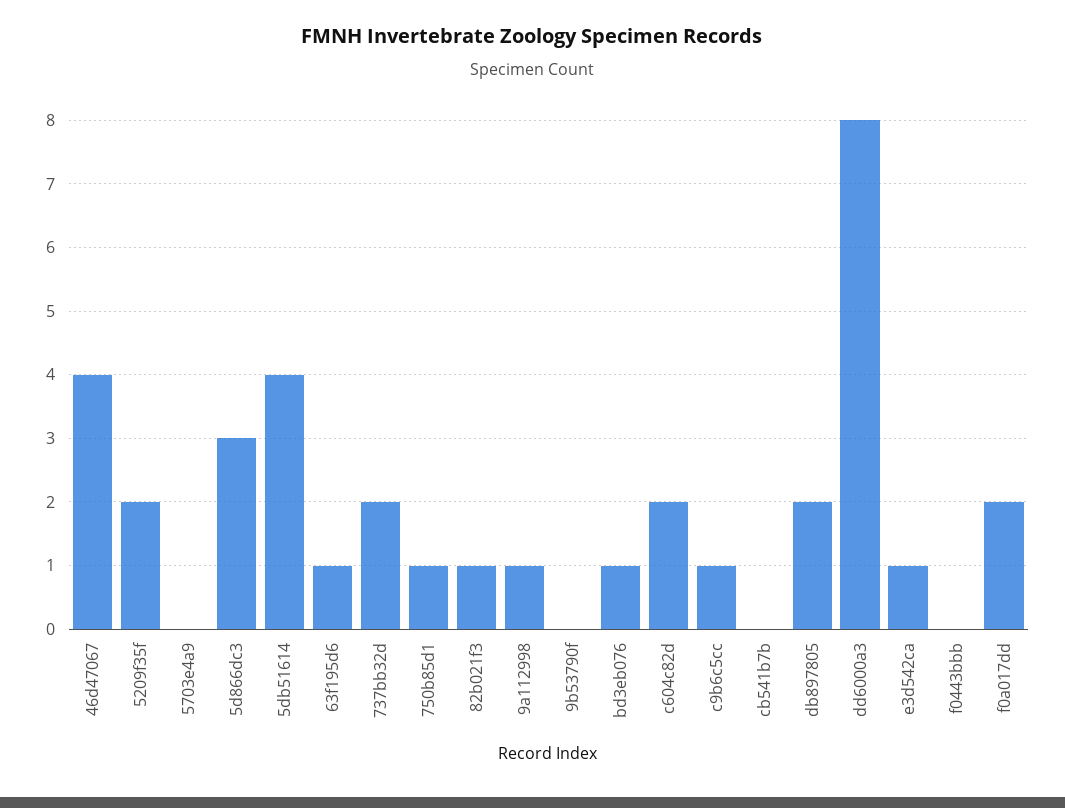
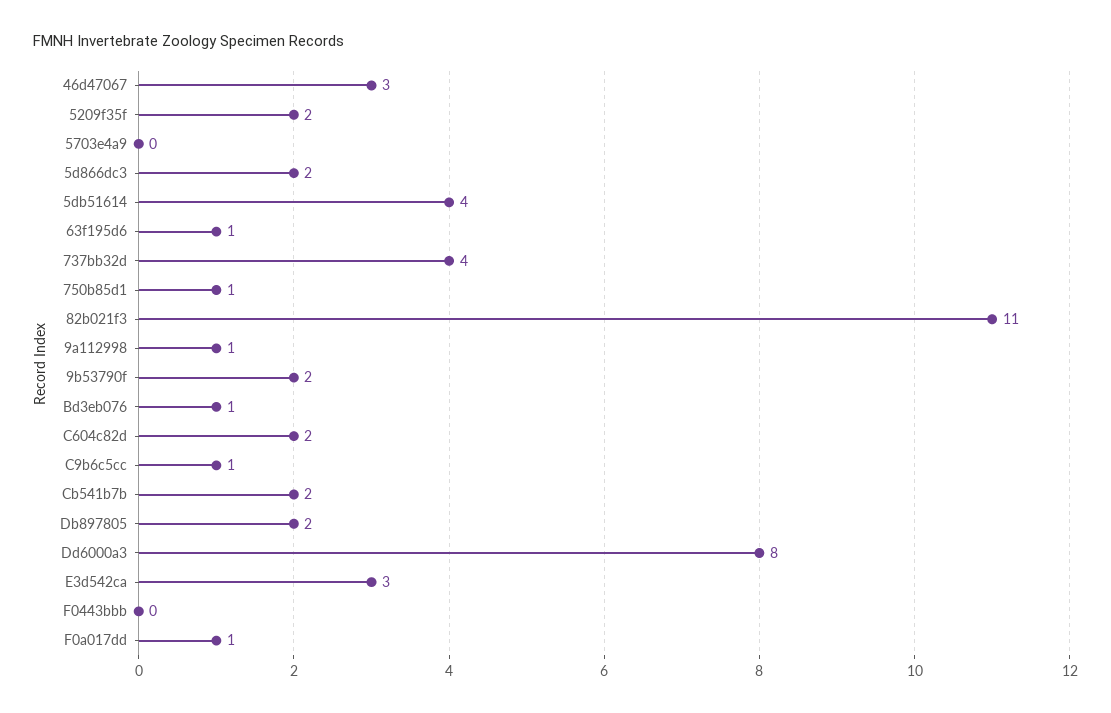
46d47067: 4 -> 3
5d866dc3: 3 -> 2
737bb32d: 2 -> 4
82b021f3: 1 -> 11
9b53790f: 0 -> 2
cb541b7b: 0 -> 2
e3d542ca: 1 -> 3
f0a017dd: 2 -> 1

